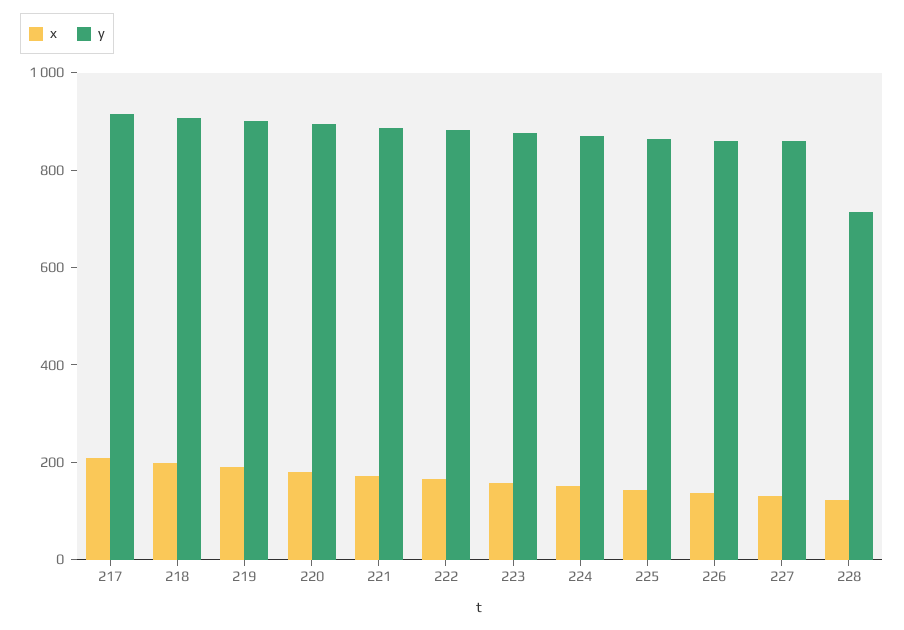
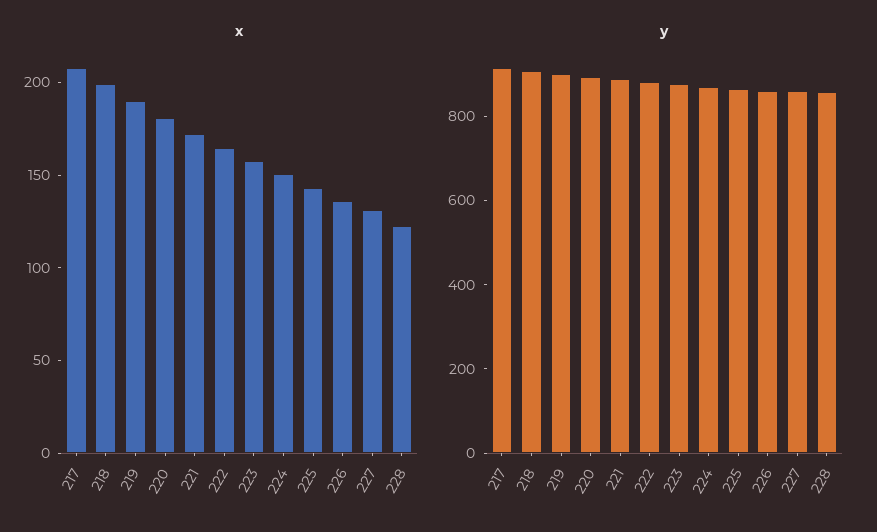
y, 228: 700 -> 850

